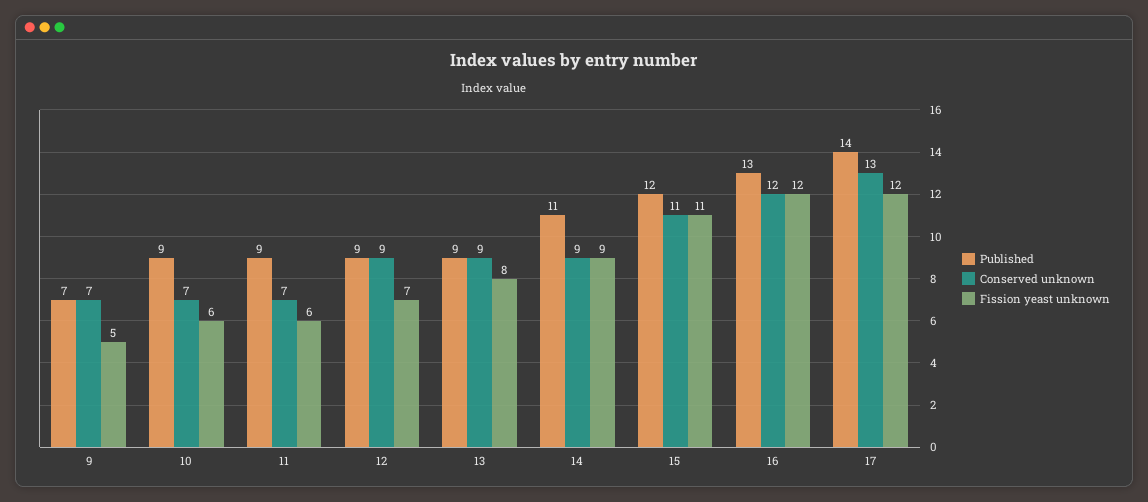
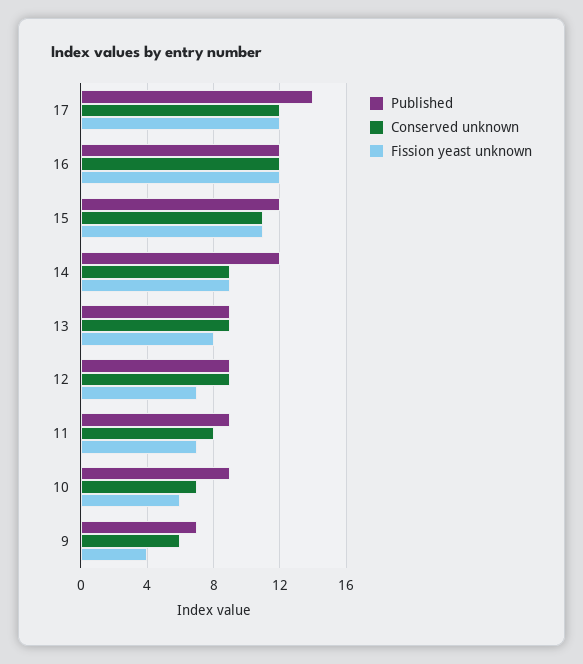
Conserved unknown, 9: 7 -> 6
Fission yeast unknown, 9: 5 -> 4
Conserved unknown, 11: 7 -> 8
Fission yeast unknown, 11: 6 -> 7
Published, 14: 11 -> 12
Published, 16: 13 -> 12
Conserved unknown, 17: 13 -> 12

